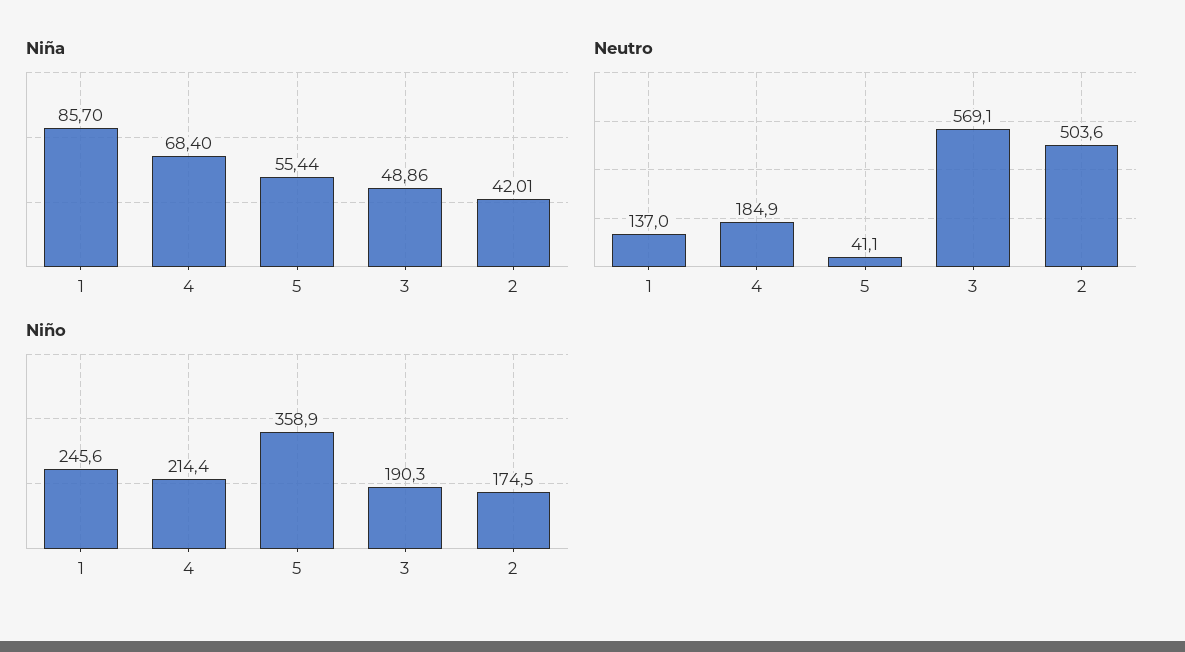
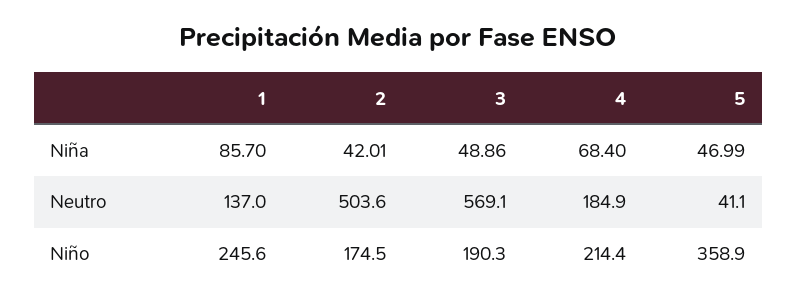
Niña, 5: 55.44 -> 46.99

